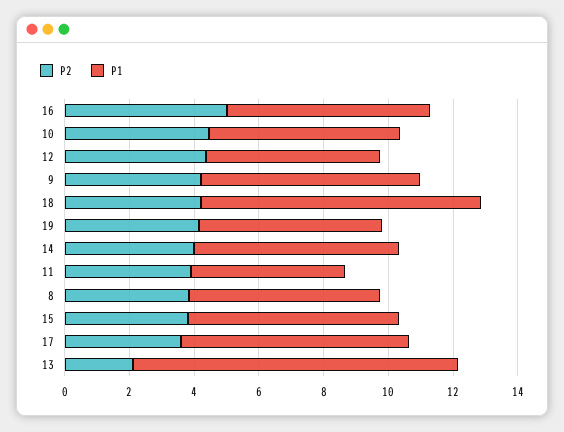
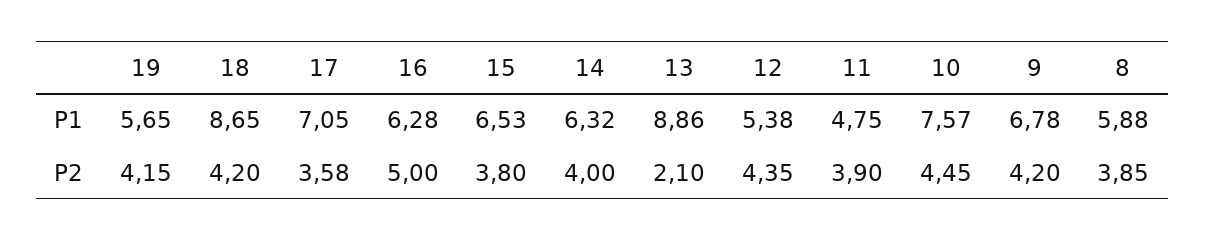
P1, 10: 6 -> 7.57
P1, 13: 10 -> 8.86

